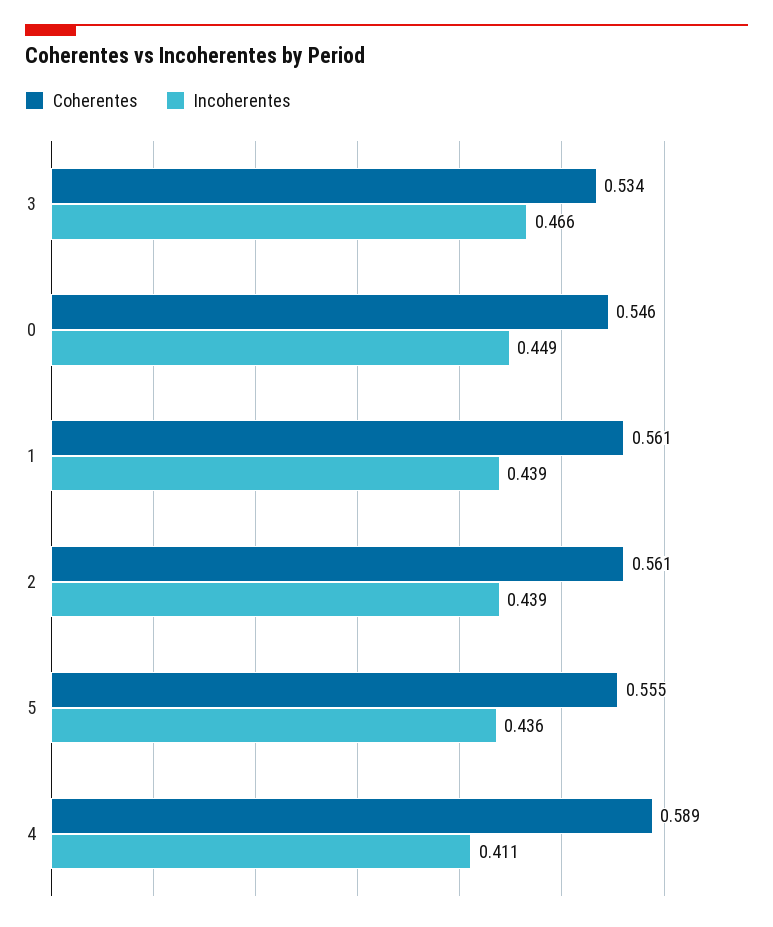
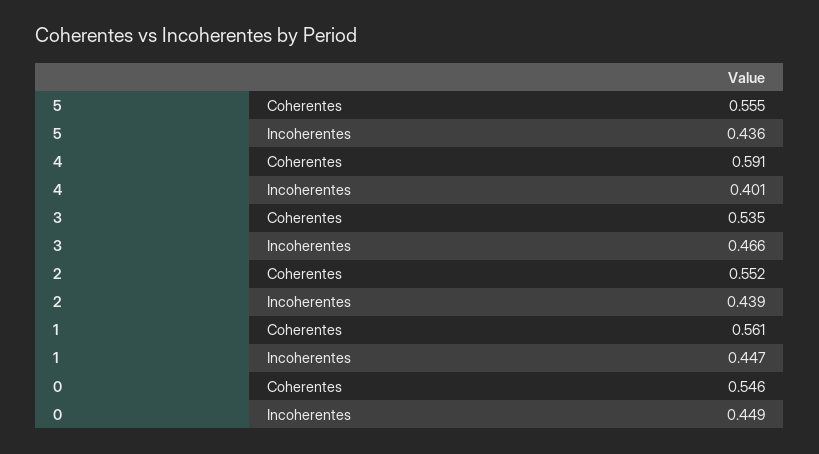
Coherentes, 3: 0.534 -> 0.535
Incoherentes, 1: 0.439 -> 0.447
Coherentes, 2: 0.561 -> 0.552
Coherentes, 4: 0.589 -> 0.591
Incoherentes, 4: 0.411 -> 0.401

